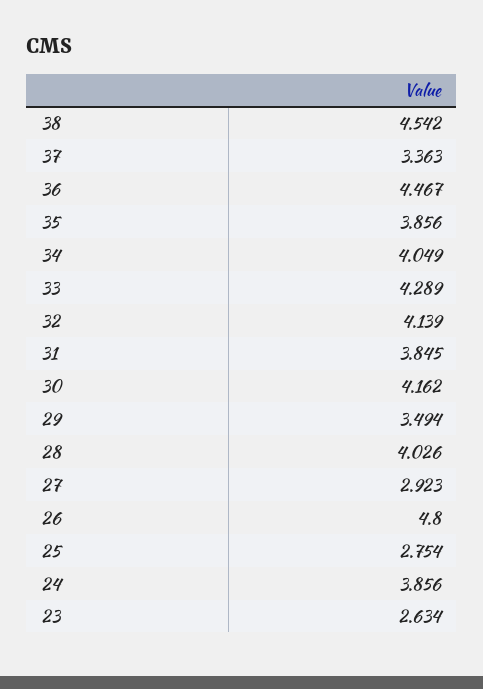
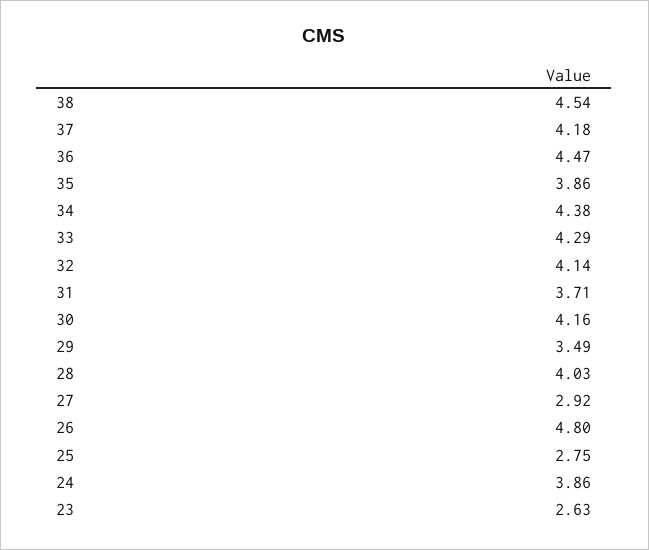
37: 3.363 -> 4.18
34: 4.049 -> 4.38
31: 3.845 -> 3.71

